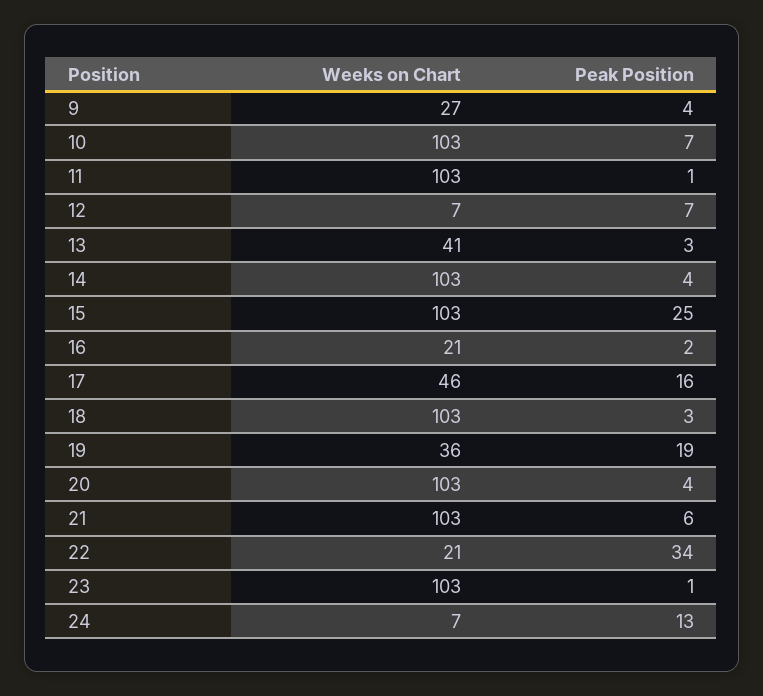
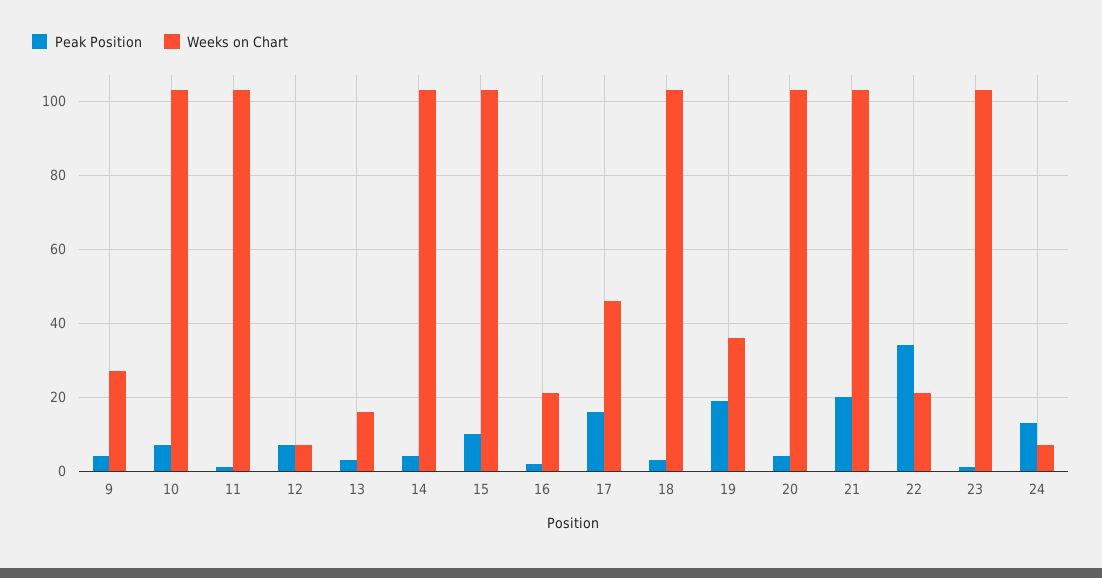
Weeks on Chart, 13: 41 -> 15
Peak Position, 15: 25 -> 10
Peak Position, 21: 6 -> 20

